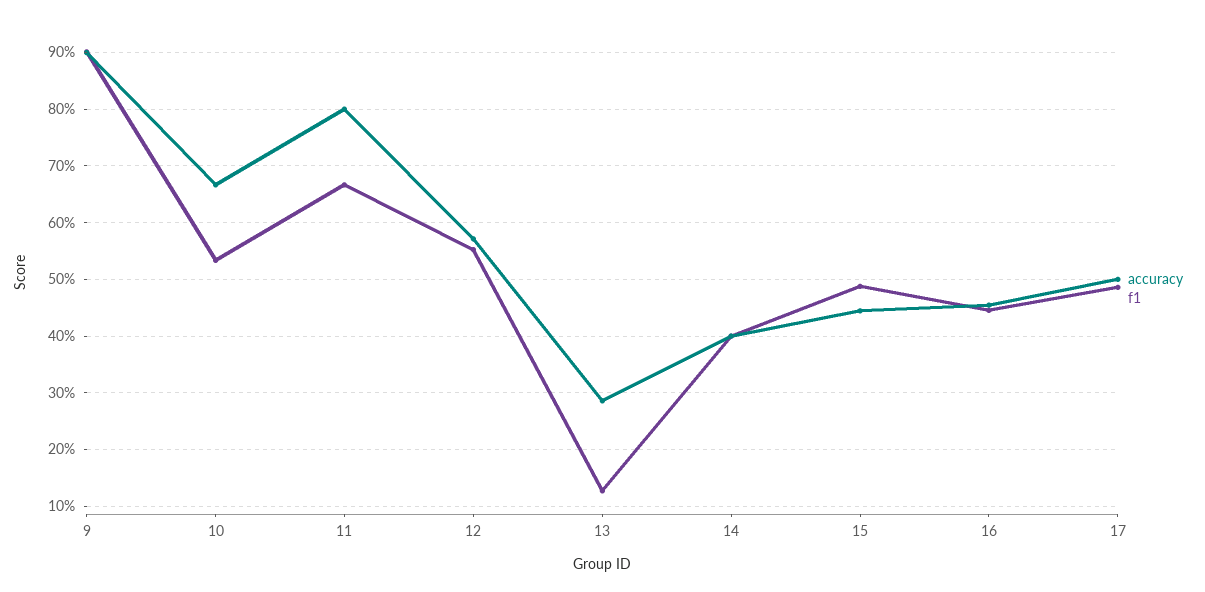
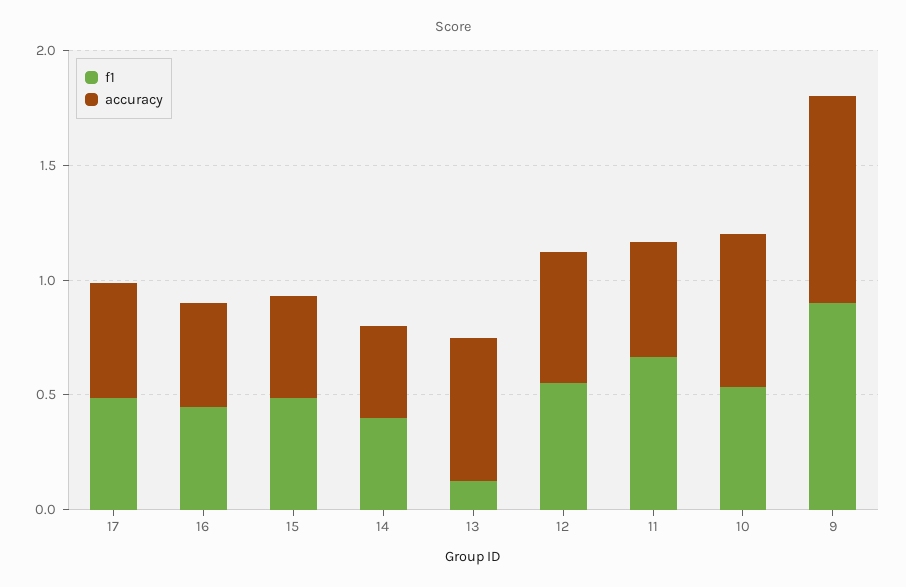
accuracy, 11: 0.8 -> 0.5
accuracy, 13: 0.28 -> 0.6

